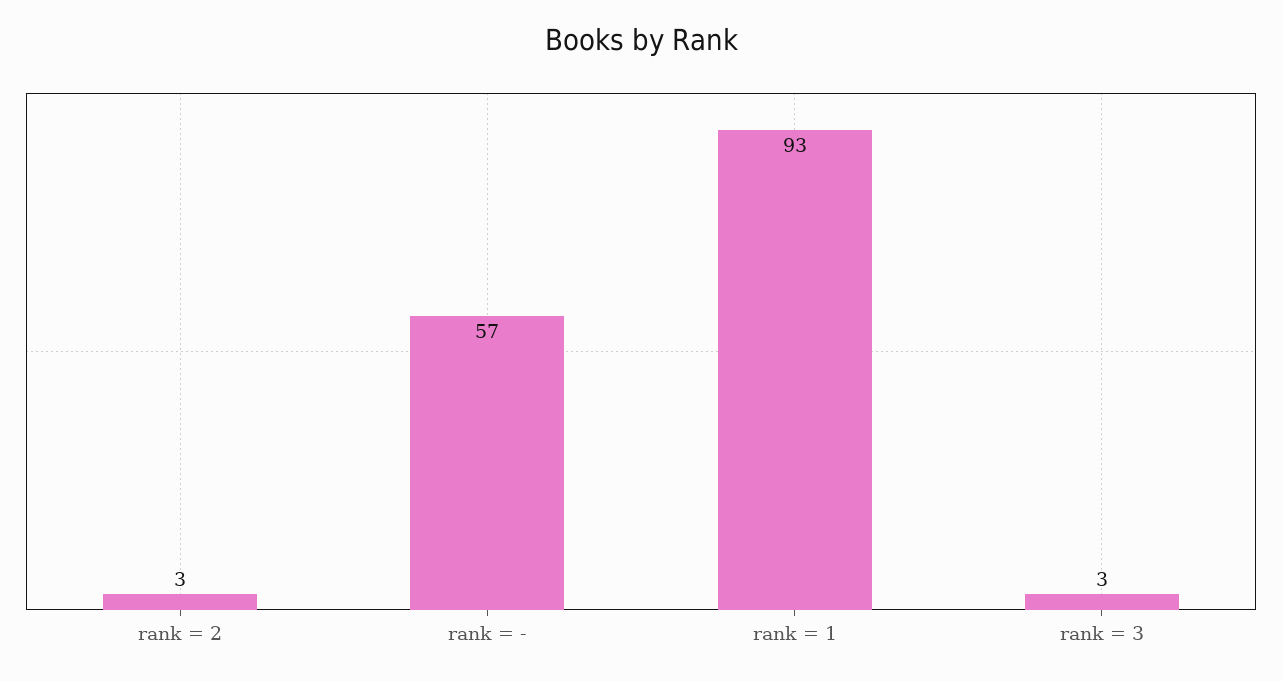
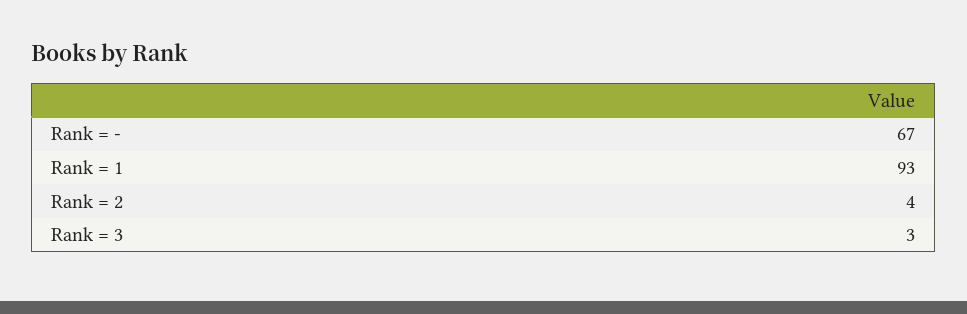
rank = 2: 3 -> 4
rank = -: 57 -> 67

